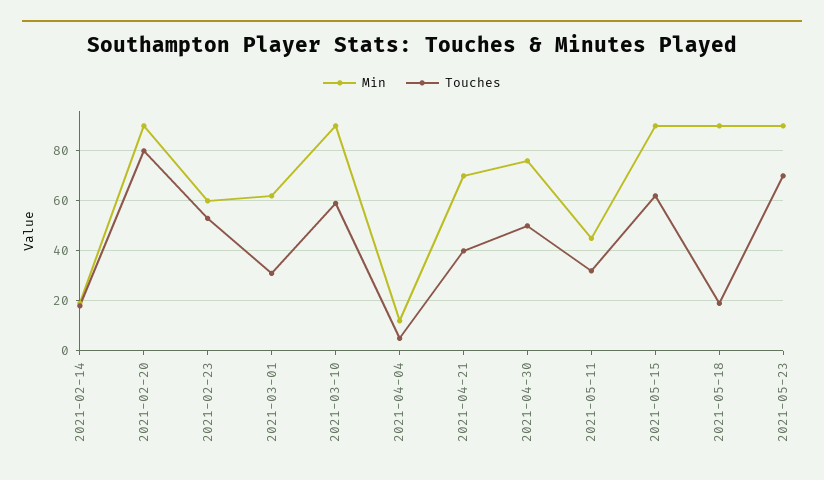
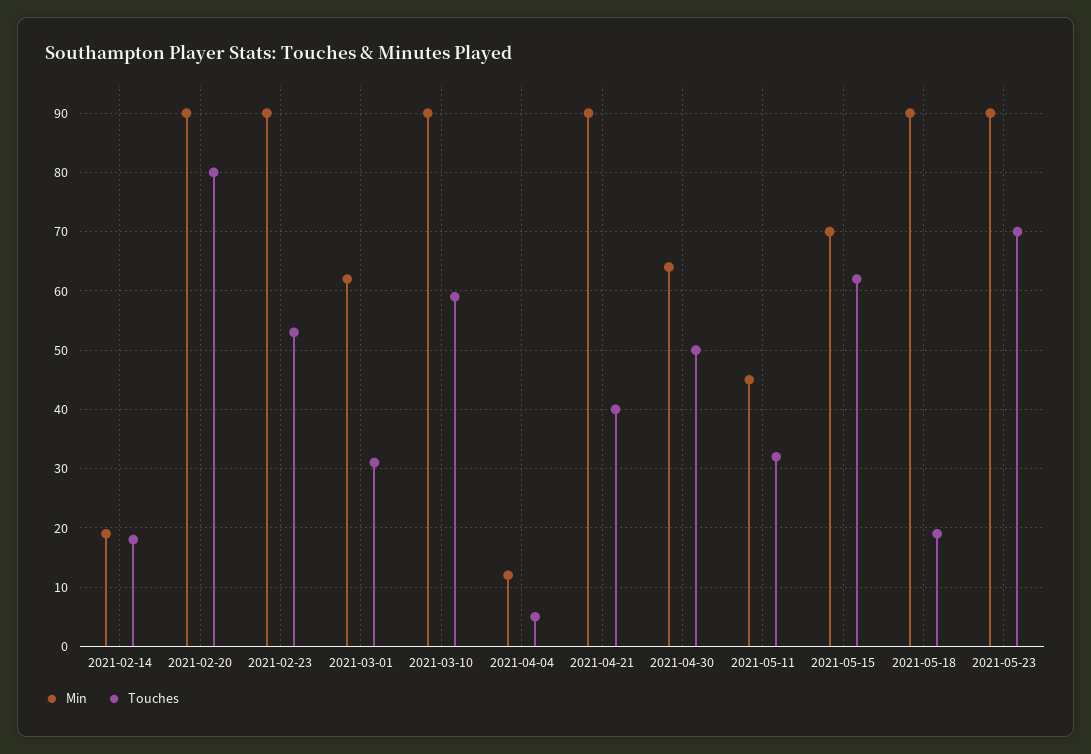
Min, 2021-02-23: 60 -> 90
Min, 2021-04-21: 70 -> 90
Min, 2021-04-30: 75 -> 65
Min, 2021-05-15: 90 -> 70

